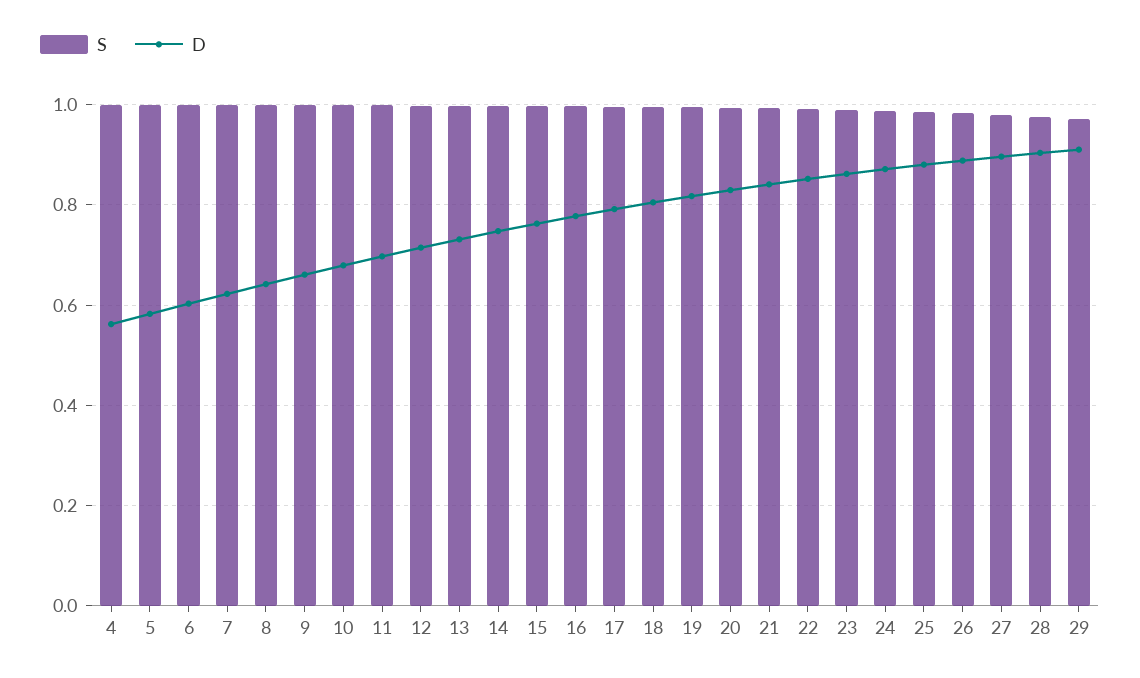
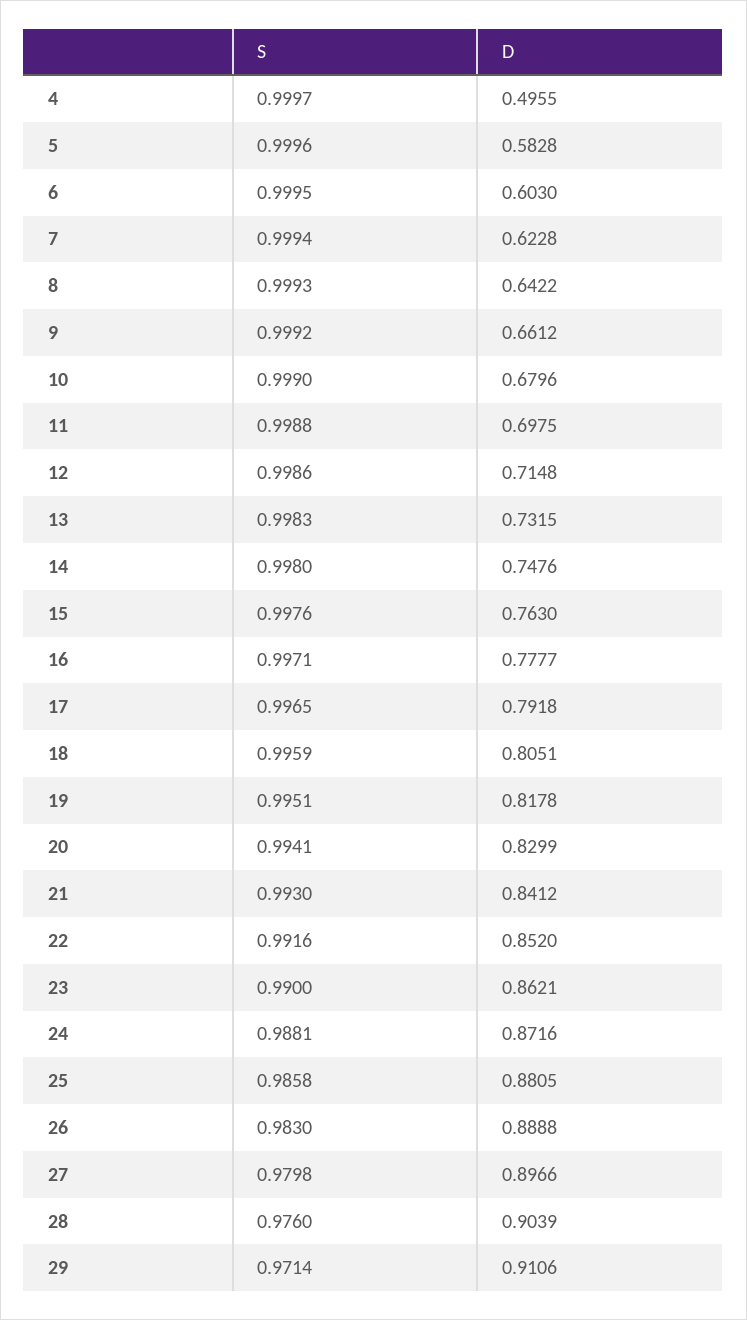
D, 4: 0.56 -> 0.4955

